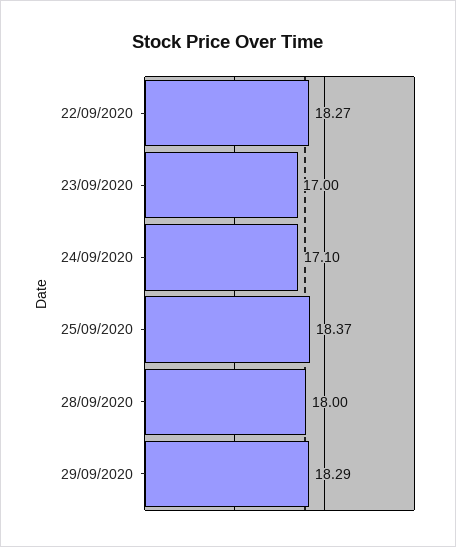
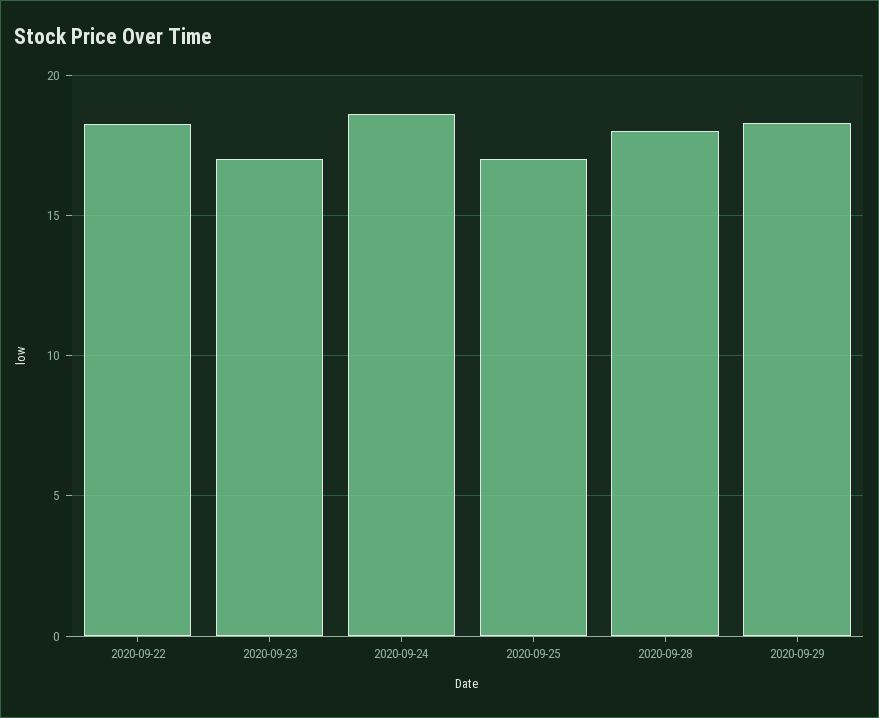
24/09/2020: 17.1 -> 18.5
25/09/2020: 18.37 -> 17

